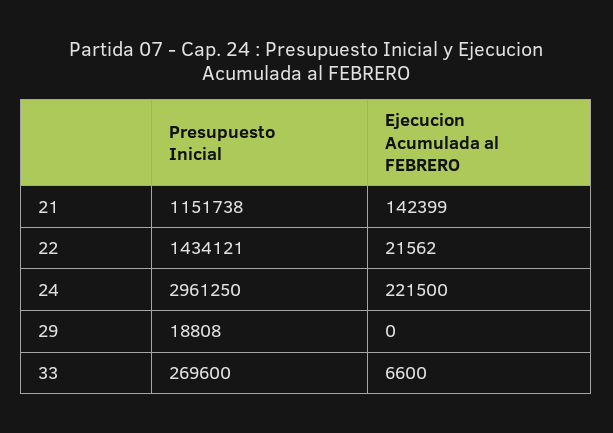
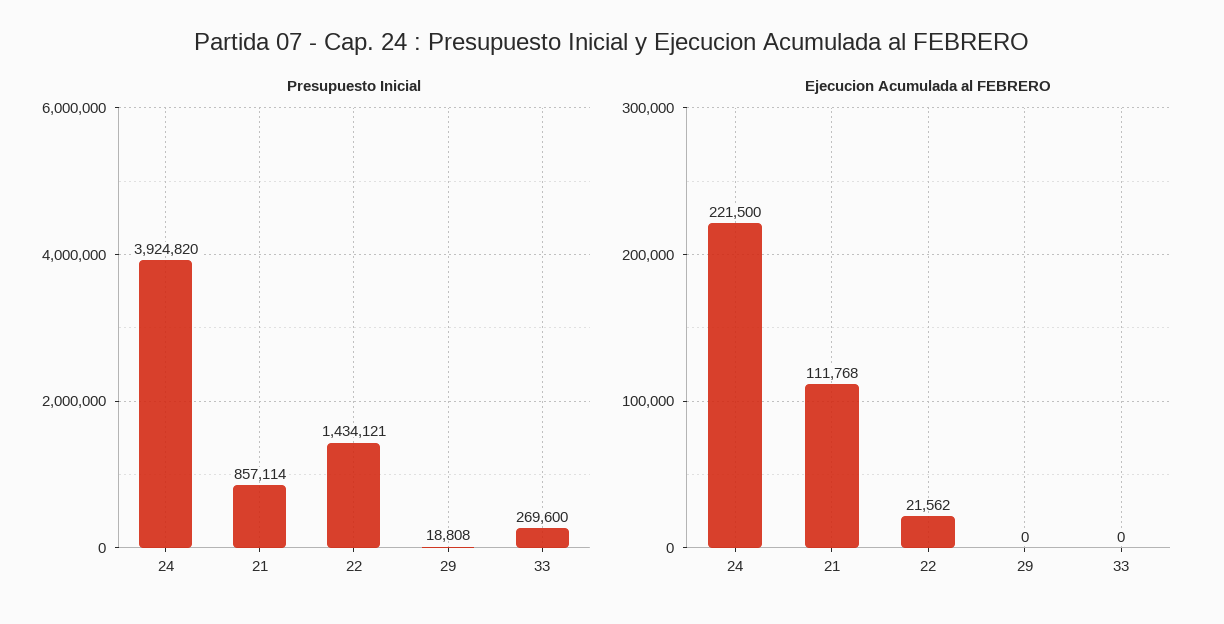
Presupuesto Inicial, 21: 1151738 -> 857114
Ejecucion Acumulada al FEBRERO, 21: 142399 -> 111768
Presupuesto Inicial, 24: 2961250 -> 3924820
Ejecucion Acumulada al FEBRERO, 33: 6600 -> 0

